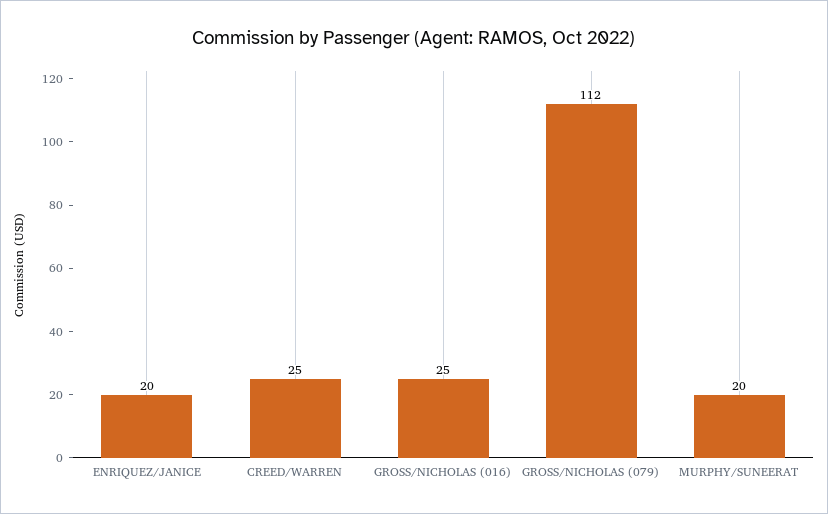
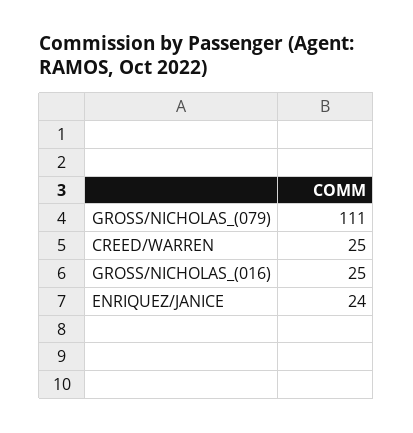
ENRIQUEZ/JANICE: 20 -> 24
GROSS/NICHOLAS (079): 112 -> 111
MURPHY/SUNEERAT: 20 -> none

